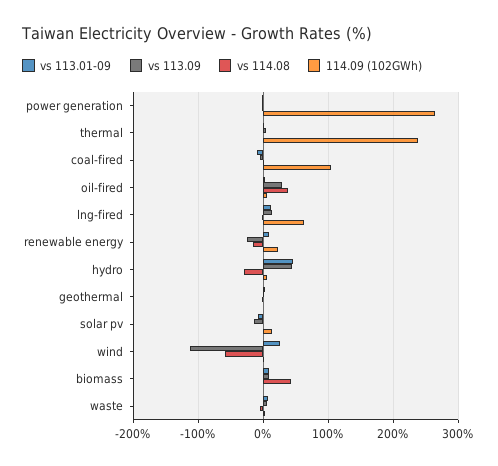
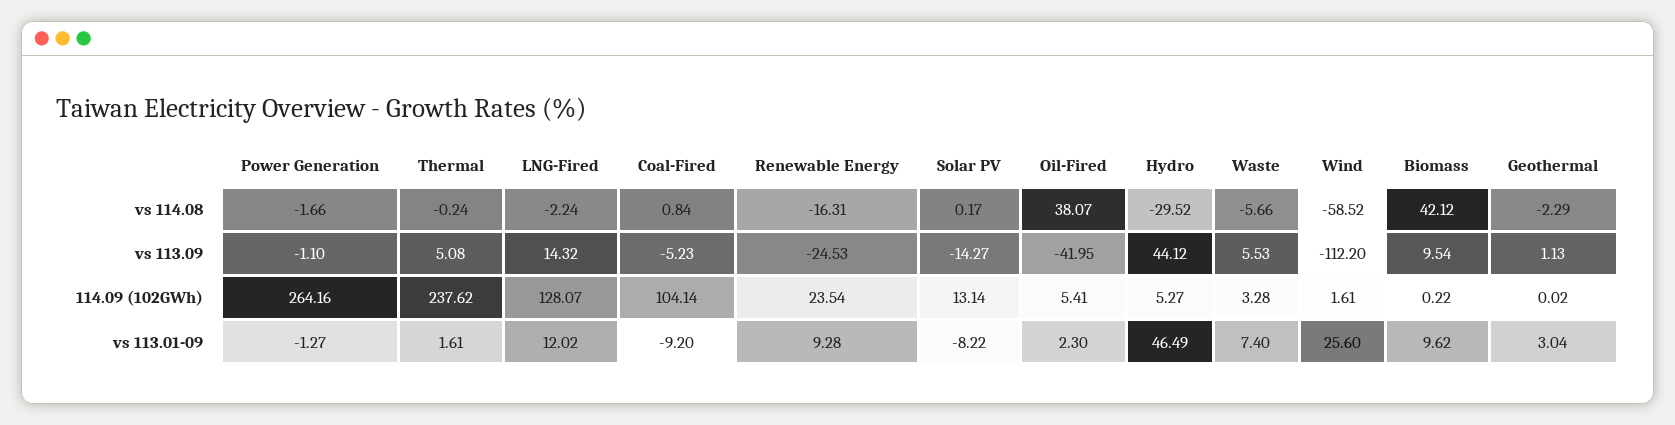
vs 113.09, oil-fired: 30 -> -41.95
114.09 (102GWh), lng-fired: 60 -> 128.07

